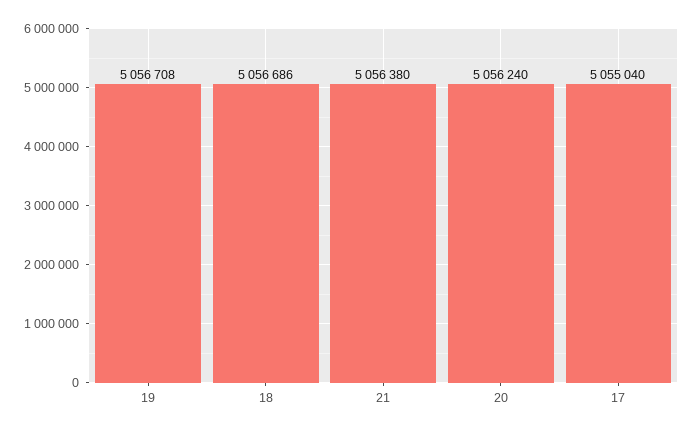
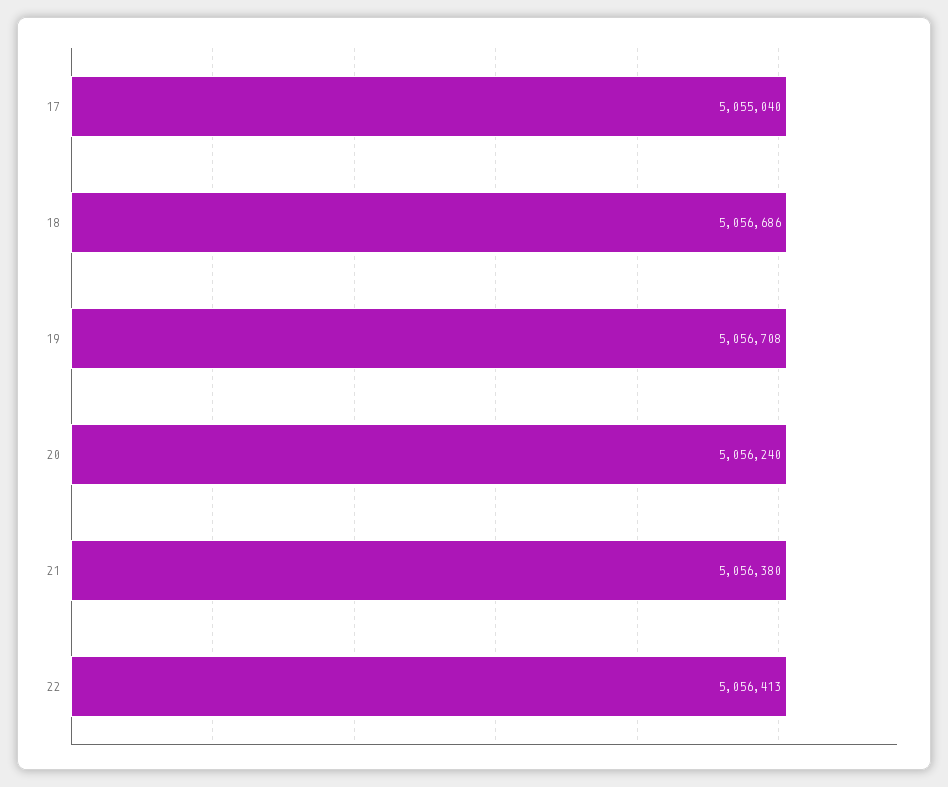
22: none -> 5056413

